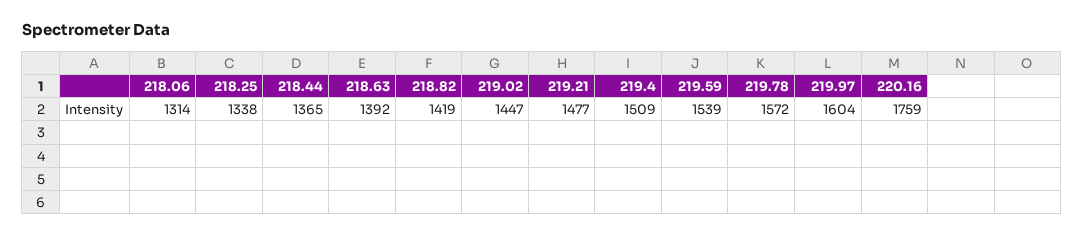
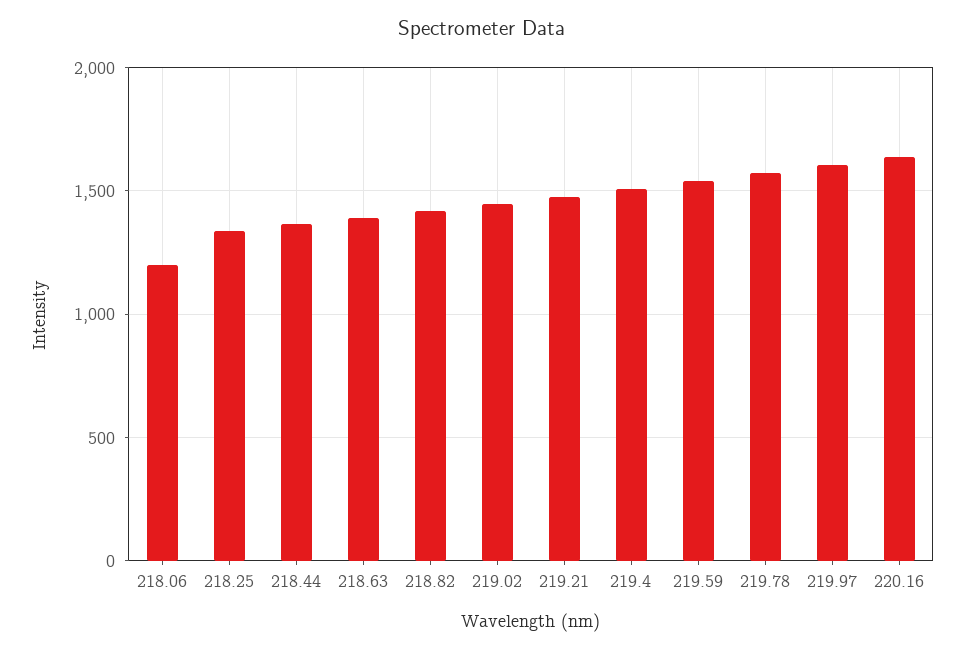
218.06: 1314 -> 1200
220.16: 1759 -> 1650

